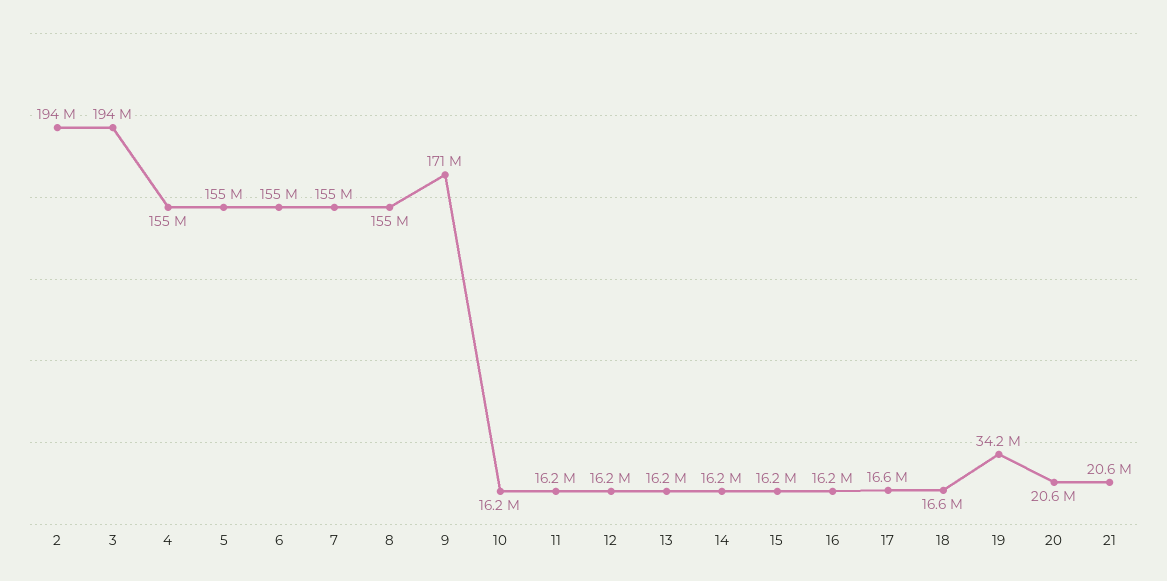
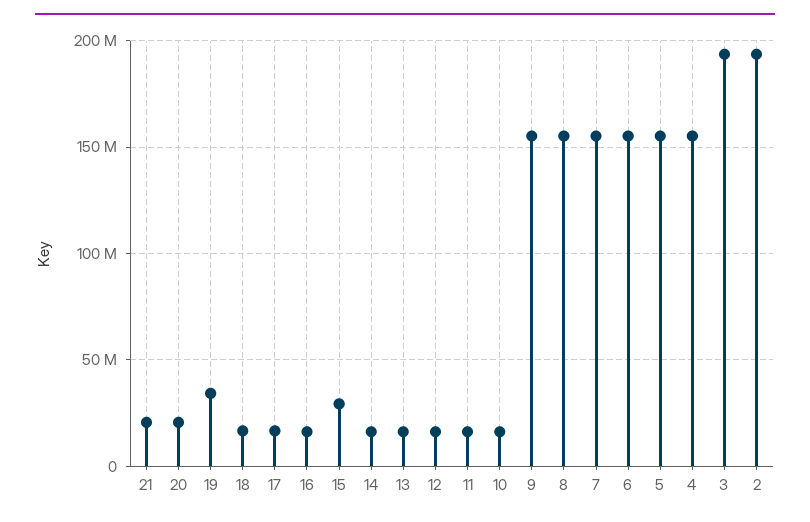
9: 171000000 -> 155000000
15: 16200000 -> 30000000

